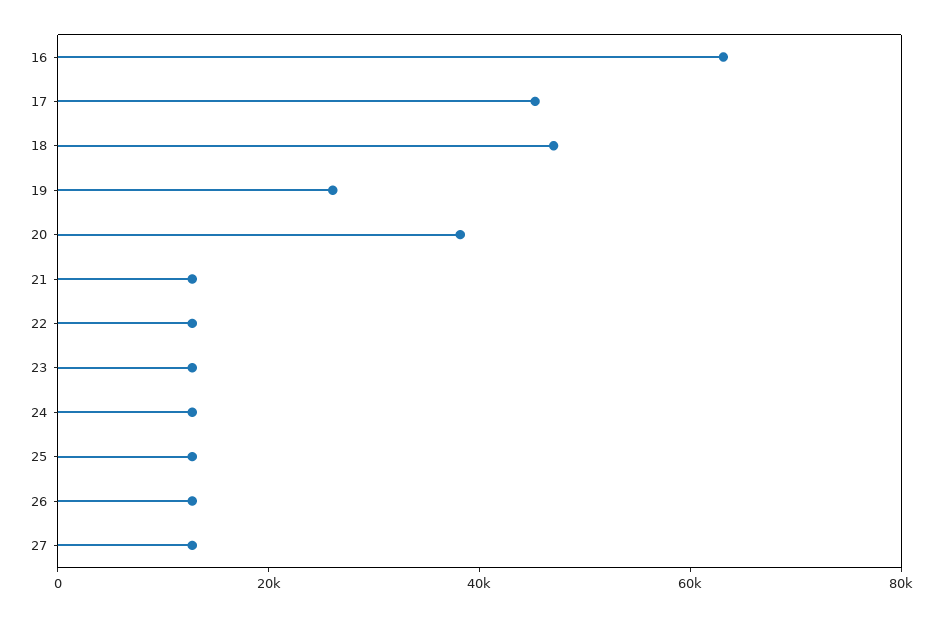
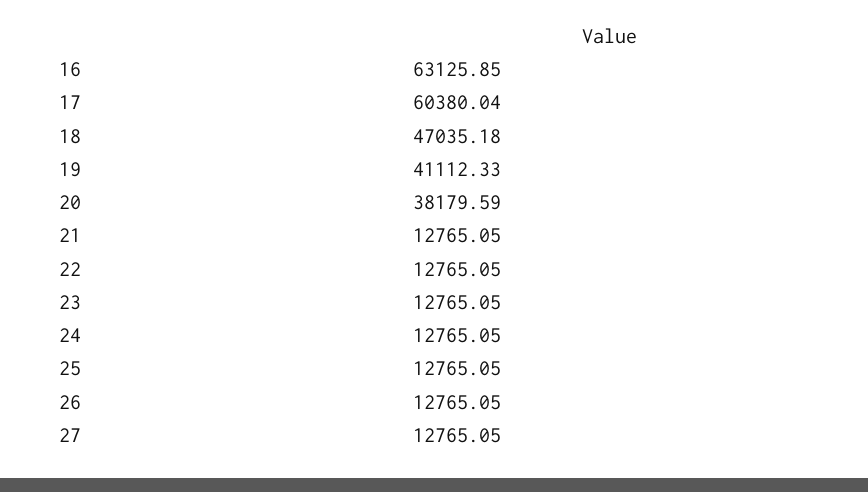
17: 45000 -> 60380.04
19: 25000 -> 41112.33

